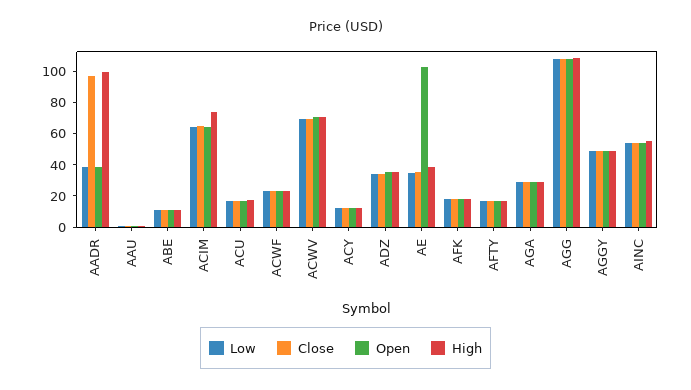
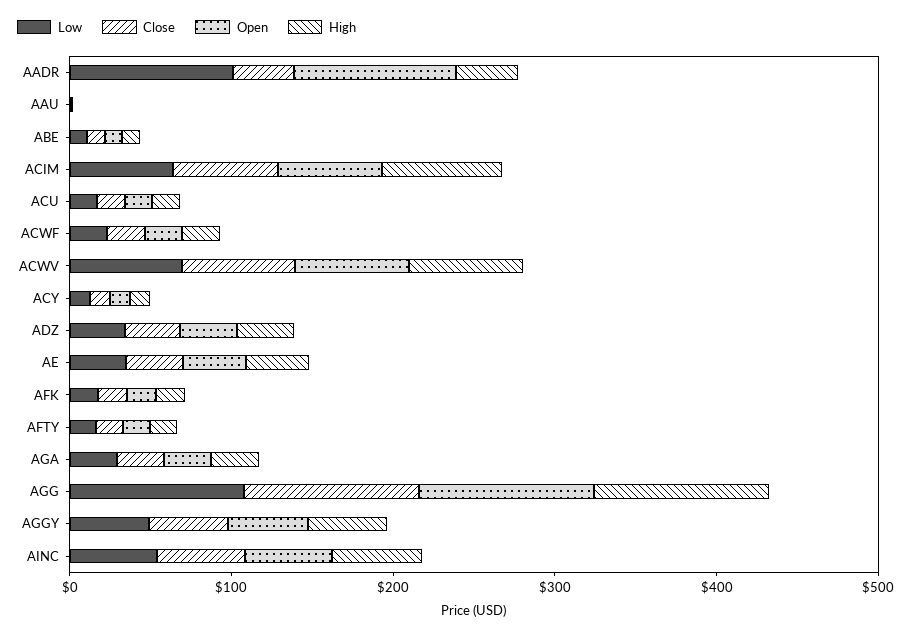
Low, AADR: 40 -> 100
Close, AADR: 100 -> 40
Open, AADR: 40 -> 100
High, AADR: 100 -> 40
Open, AE: 100 -> 40

